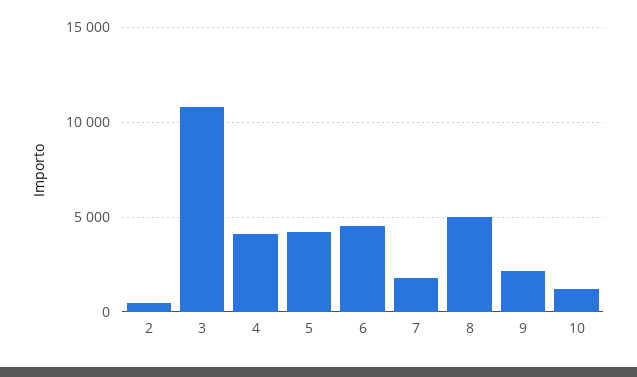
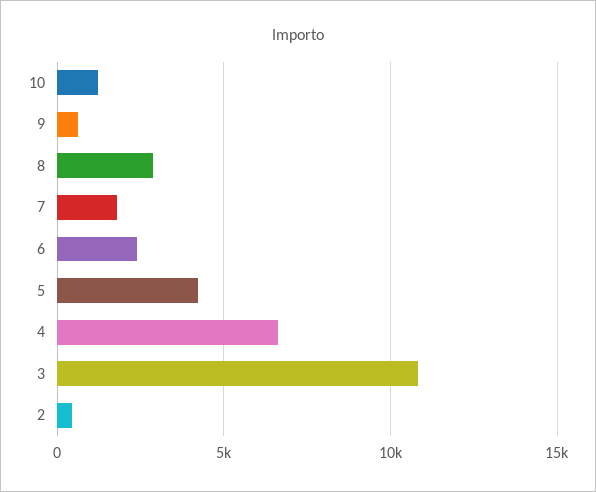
4: 4000 -> 6500
6: 4500 -> 2500
8: 5000 -> 3000
9: 2000 -> 500

